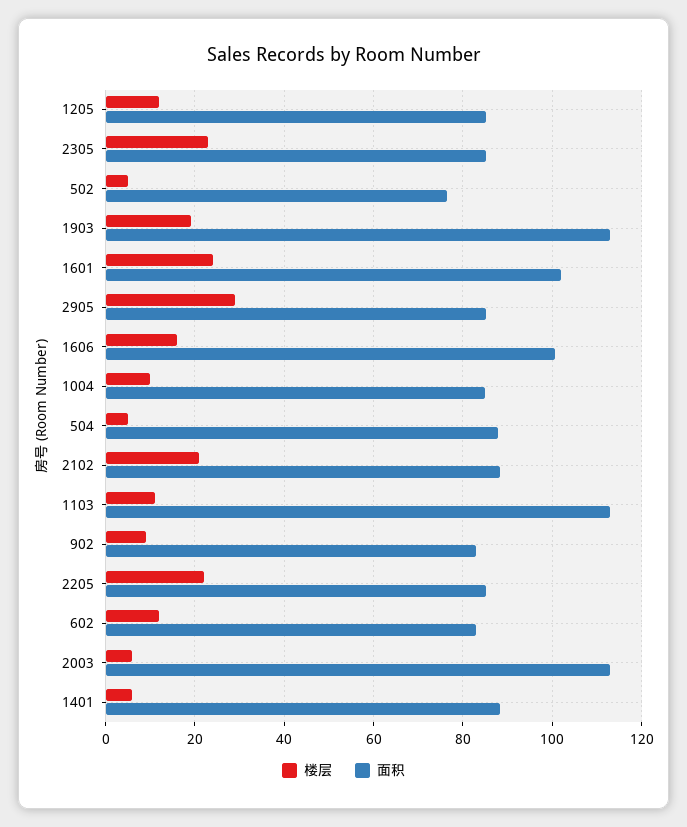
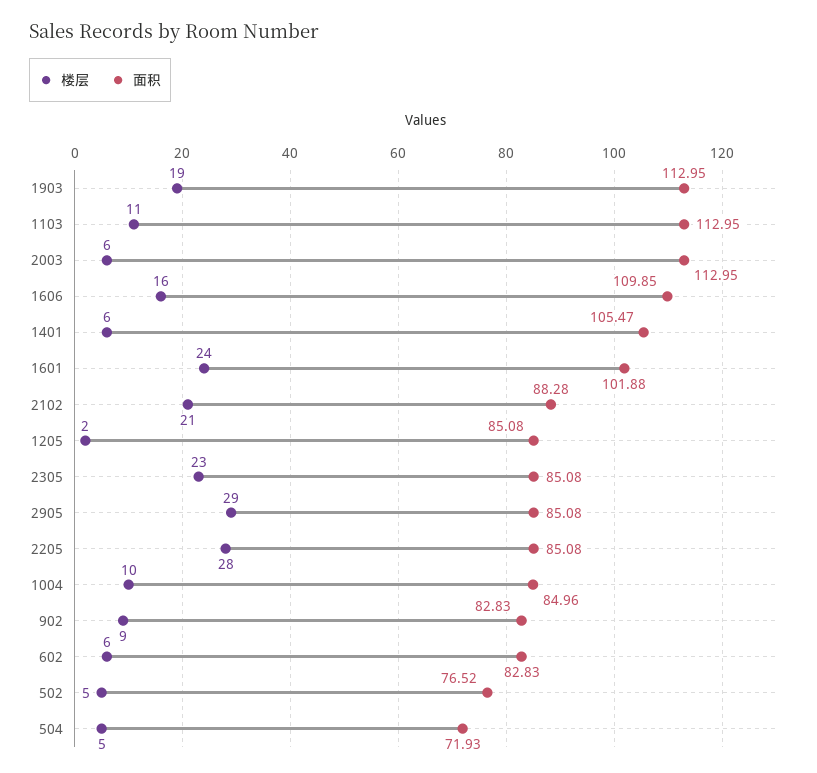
楼层, 1205: 12 -> 2
面积, 1606: 100 -> 109.85
面积, 504: 88 -> 71.93
楼层, 2205: 22 -> 28
楼层, 602: 12 -> 6
面积, 1401: 88 -> 105.47

